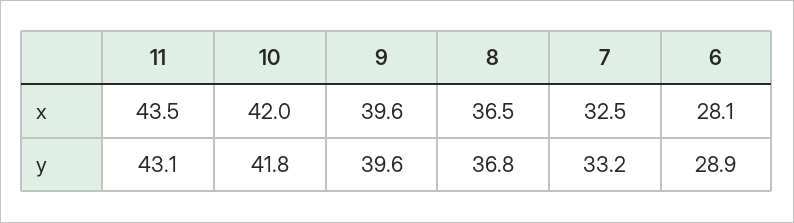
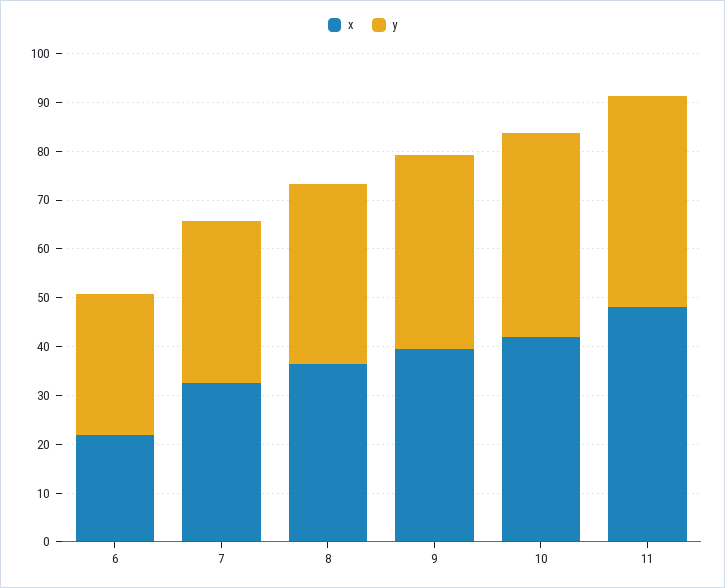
x, 11: 43.5 -> 48
x, 6: 28.1 -> 22

